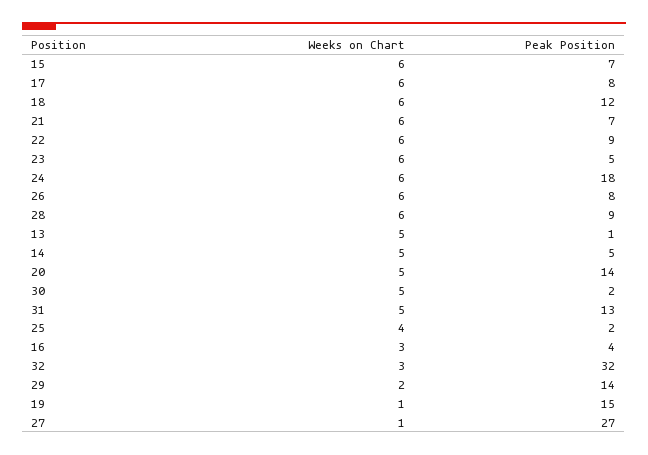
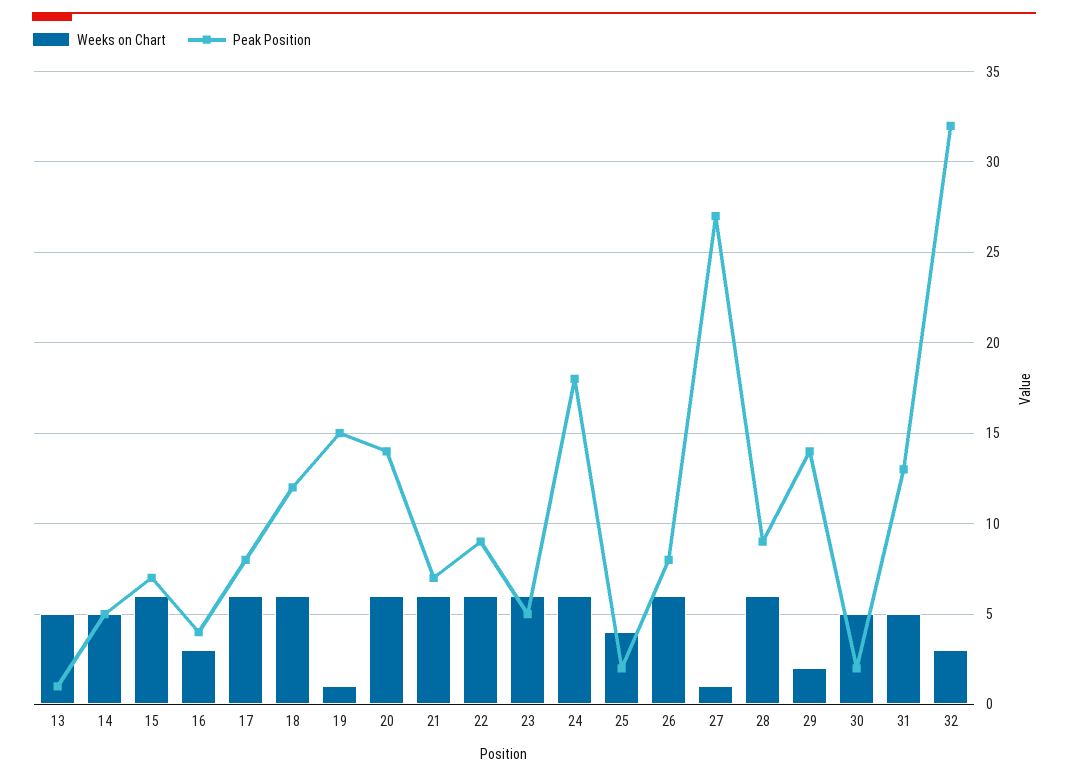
Weeks on Chart, 20: 5 -> 6

